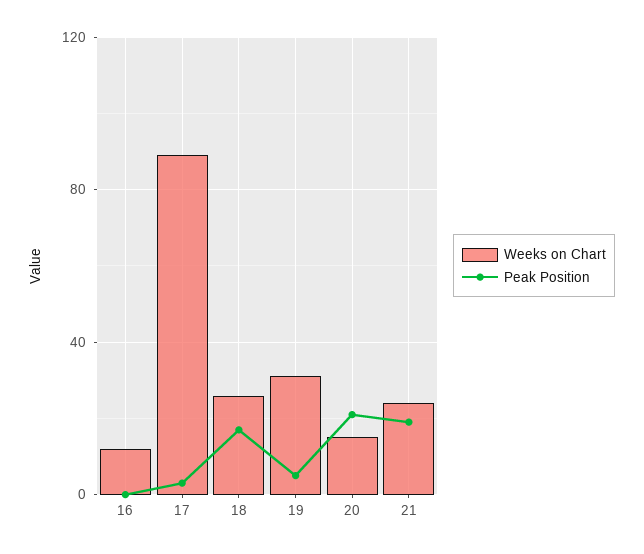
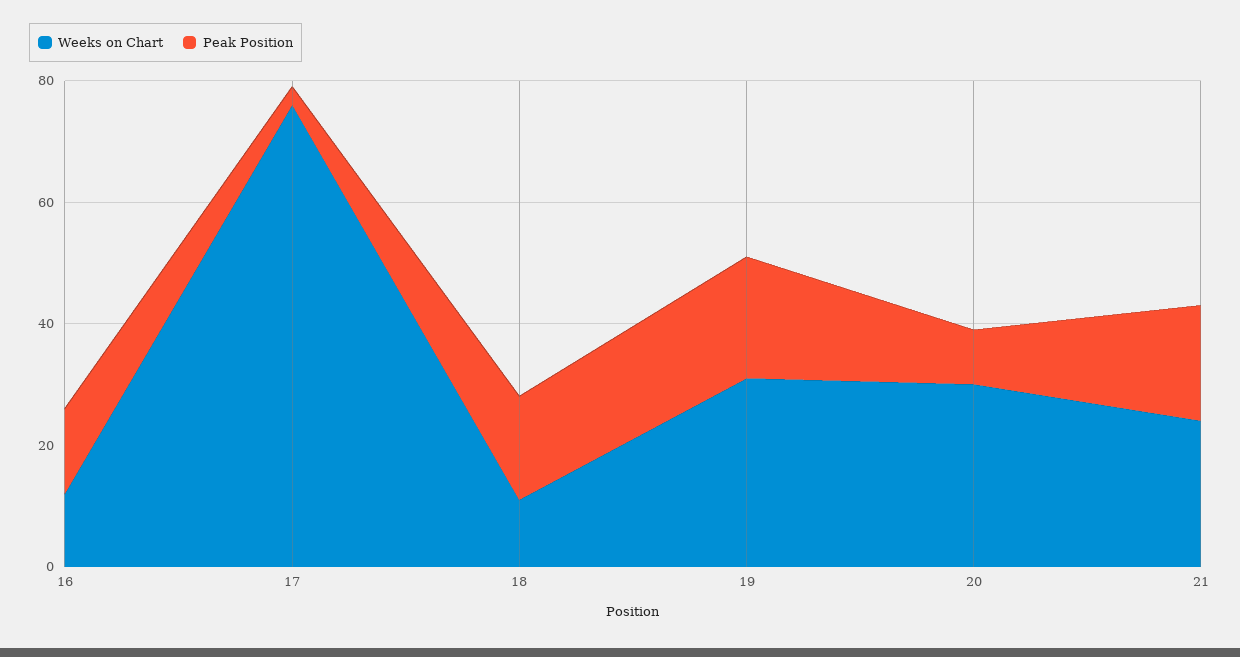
Peak Position, 16: 0 -> 15
Weeks on Chart, 17: 90 -> 75
Weeks on Chart, 18: 25 -> 10
Peak Position, 19: 5 -> 20
Weeks on Chart, 20: 15 -> 30
Peak Position, 20: 20 -> 10

